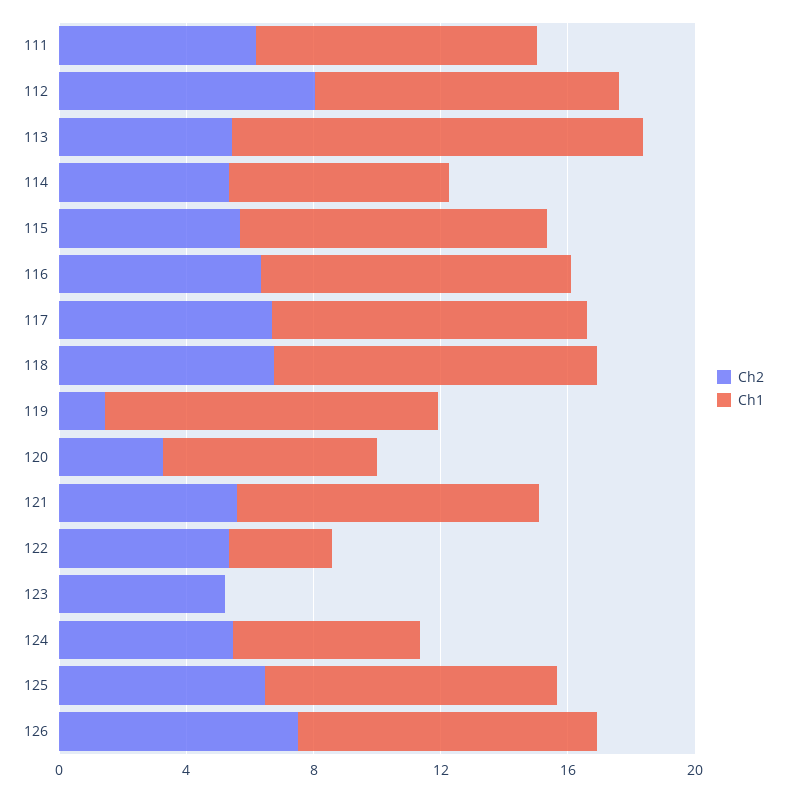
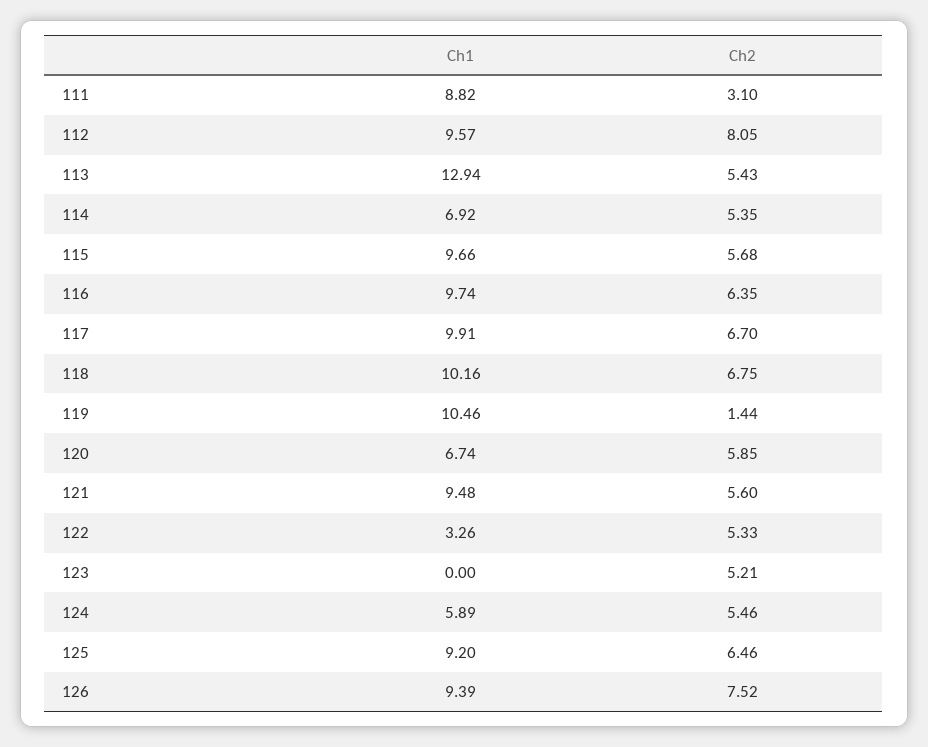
Ch2, 111: 6 -> 3.1
Ch2, 120: 3 -> 5.85

